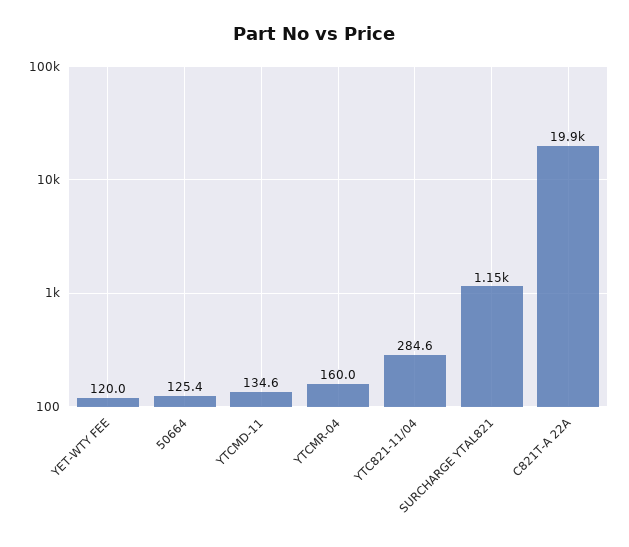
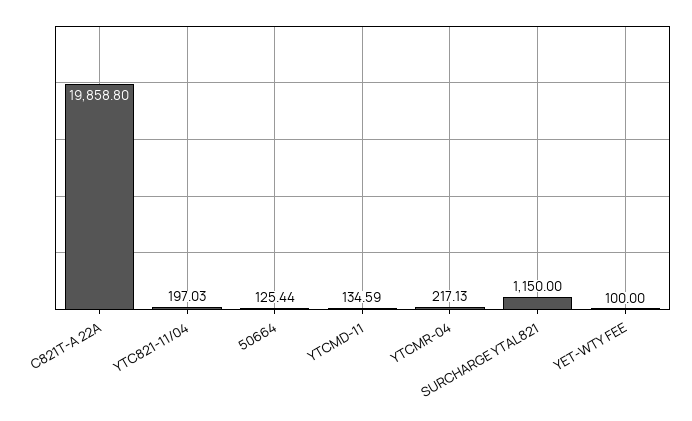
YET-WTY FEE: 120 -> 100
YTCMR-04: 160 -> 217.13
YTC821-11/04: 284.6 -> 197.03

